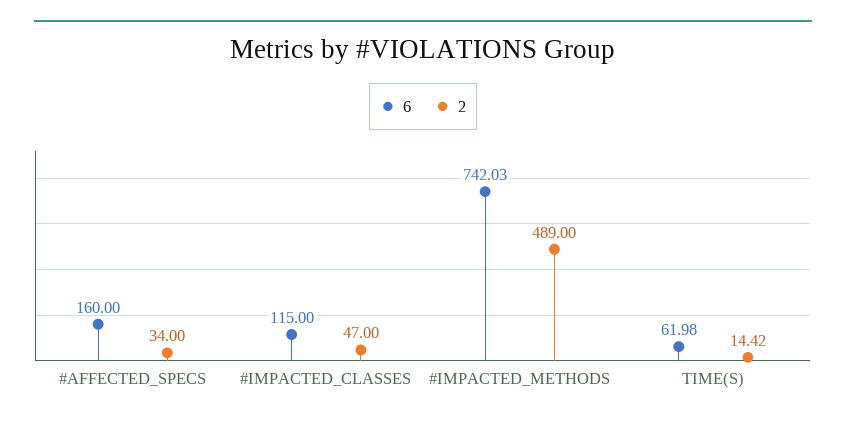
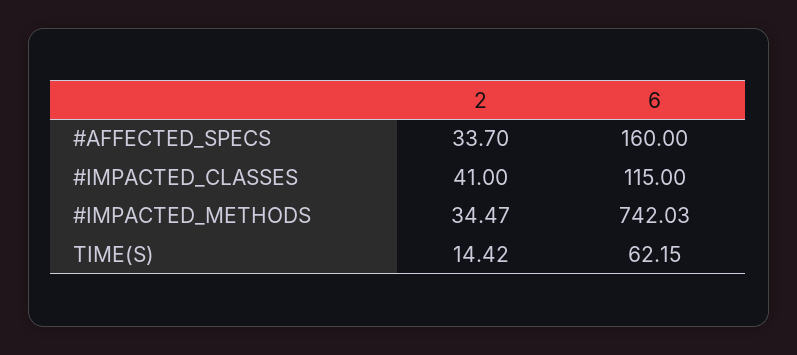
2, #AFFECTED_SPECS: 34 -> 33.7
2, #IMPACTED_CLASSES: 47 -> 41
2, #IMPACTED_METHODS: 489 -> 34.47
6, TIME(S): 61.98 -> 62.15

